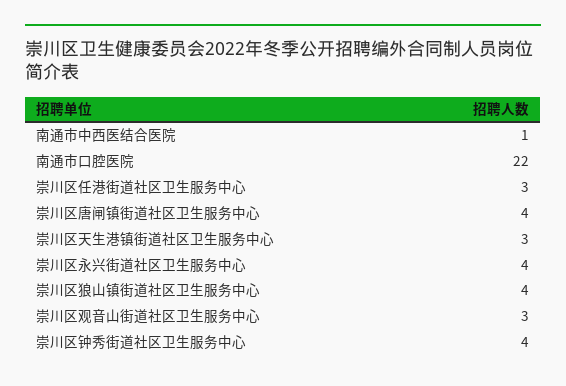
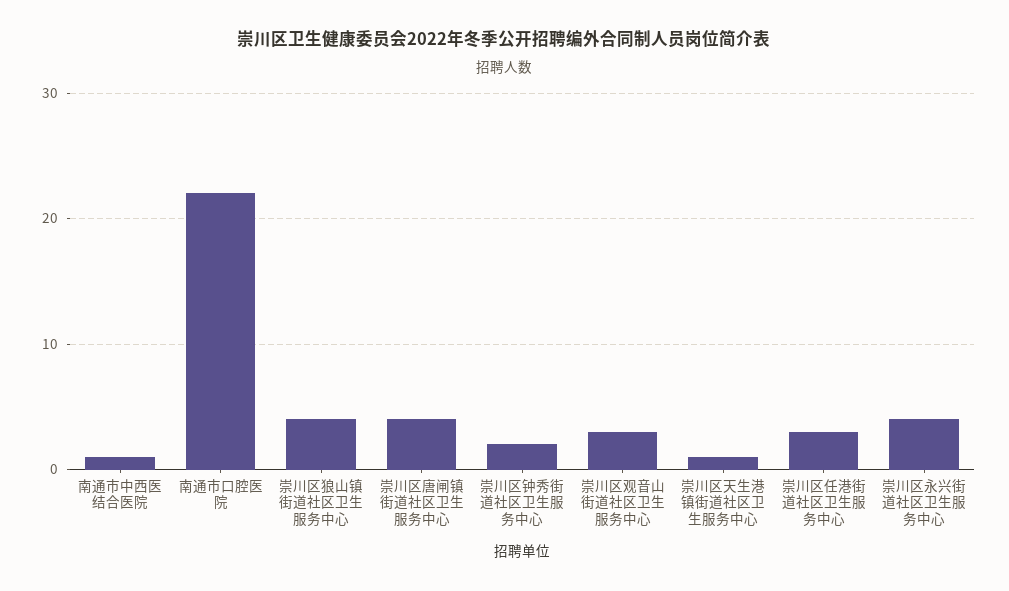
崇川区天生港镇街道社区卫生服务中心: 3 -> 1
崇川区钟秀街道社区卫生服务中心: 4 -> 2

